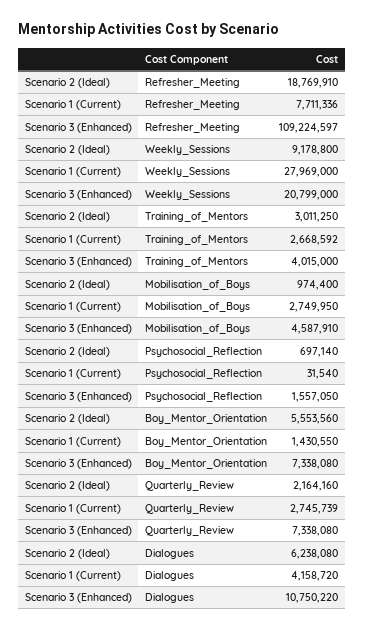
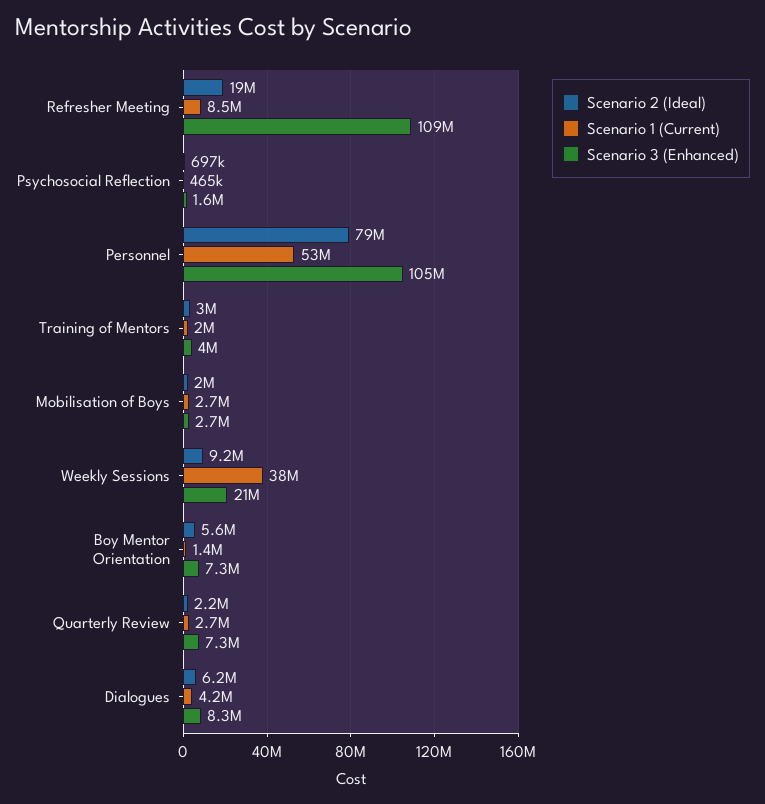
Scenario 1 (Current), Refresher_Meeting: 7711336 -> 8500000
Scenario 1 (Current), Weekly_Sessions: 27969000 -> 38000000
Scenario 1 (Current), Training_of_Mentors: 2668592 -> 2000000
Scenario 2 (Ideal), Mobilisation_of_Boys: 974400 -> 2000000
Scenario 3 (Enhanced), Mobilisation_of_Boys: 4587910 -> 2700000
Scenario 1 (Current), Psychosocial_Reflection: 31540 -> 465000
Scenario 3 (Enhanced), Dialogues: 10750220 -> 8300000
Scenario 2 (Ideal), Personnel: none -> 79000000
Scenario 1 (Current), Personnel: none -> 53000000
Scenario 3 (Enhanced), Personnel: none -> 105000000

